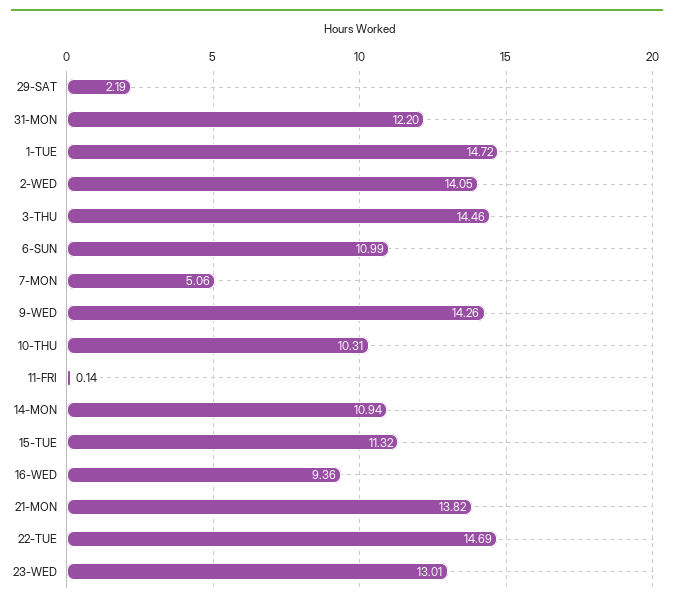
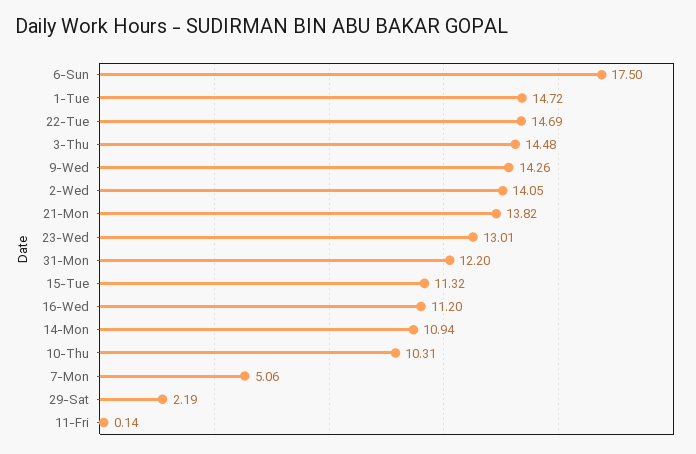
3-THU: 14.46 -> 14.48
6-SUN: 10.99 -> 17.5
16-WED: 9.36 -> 11.2

